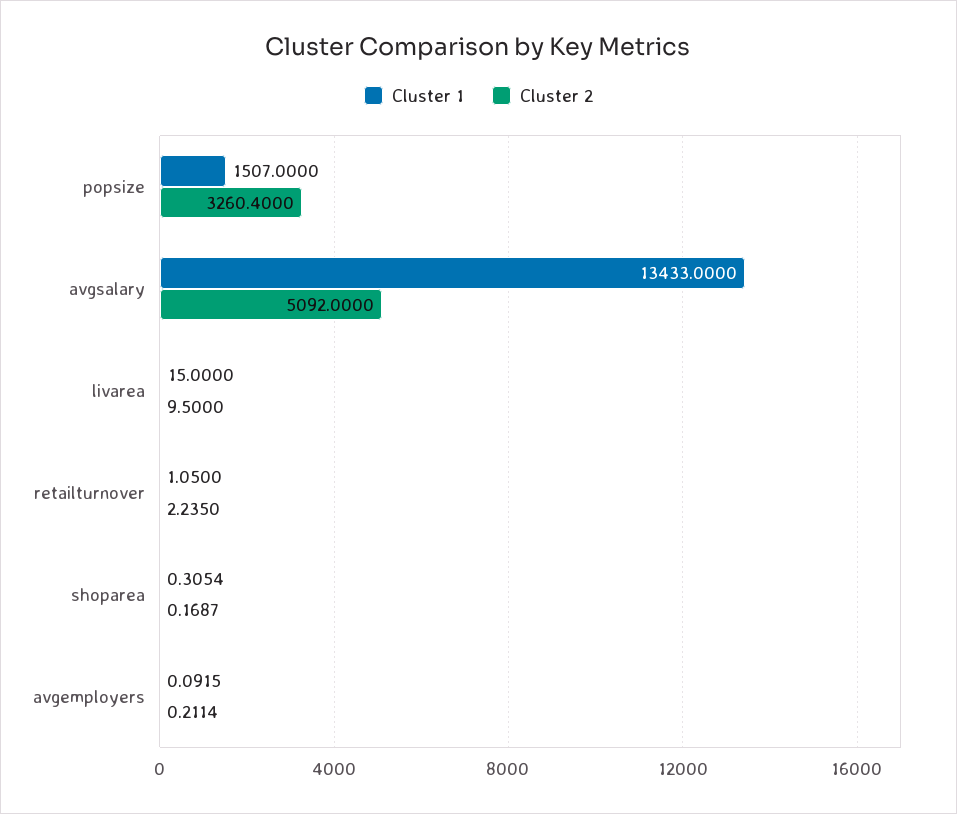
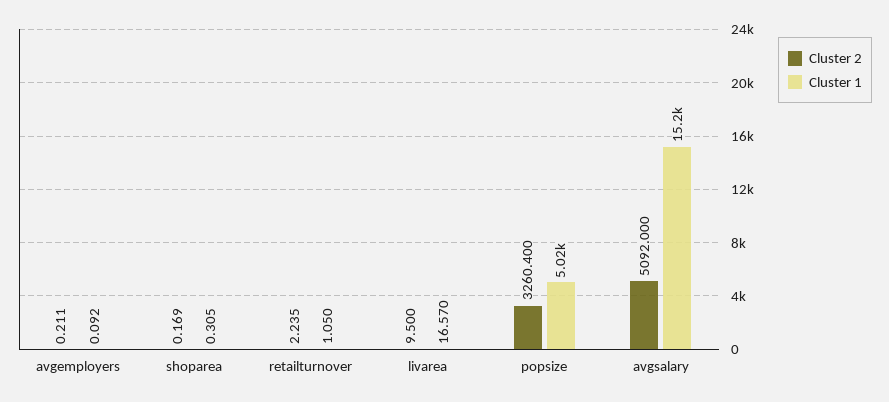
Cluster 1, popsize: 1507 -> 5020
Cluster 1, avgsalary: 13433 -> 15200
Cluster 1, livarea: 15 -> 16.57

